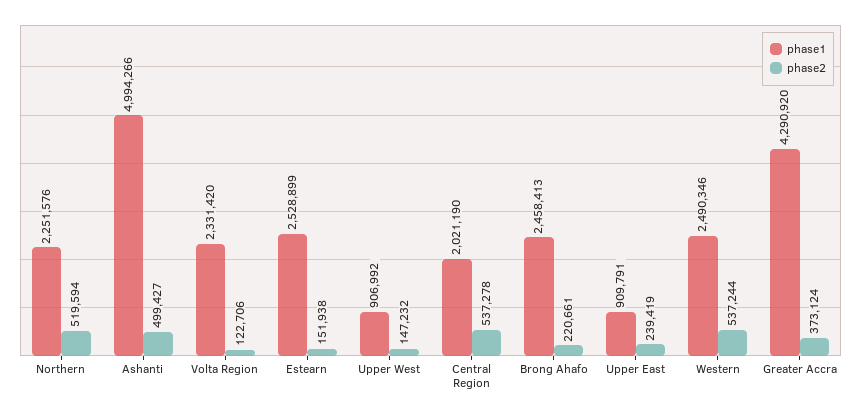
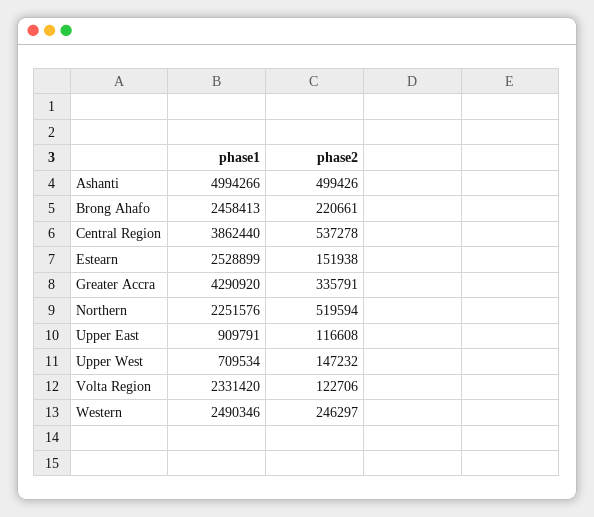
phase2, Ashanti: 499427 -> 499426
phase1, Upper West: 906992 -> 709534
phase1, Central Region: 2021190 -> 3862440
phase2, Upper East: 239419 -> 116608
phase2, Western: 537244 -> 246297
phase2, Greater Accra: 373124 -> 335791

